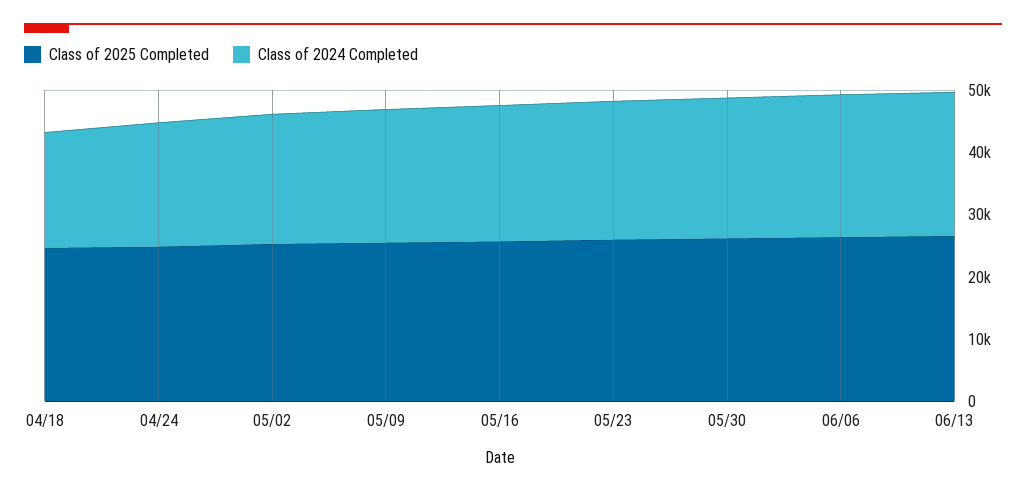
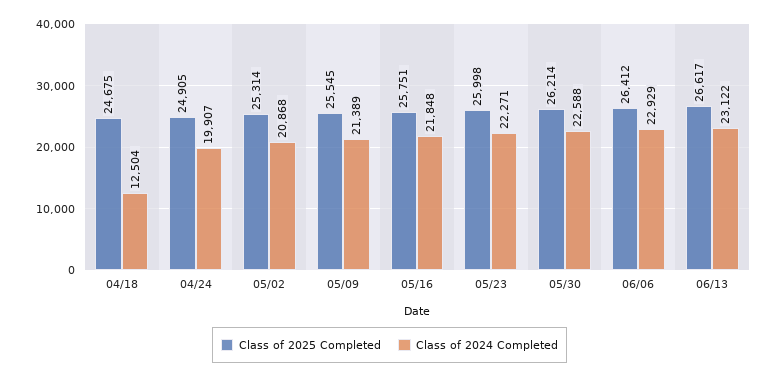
Class of 2024 Completed, 04/18: 18000 -> 12504

